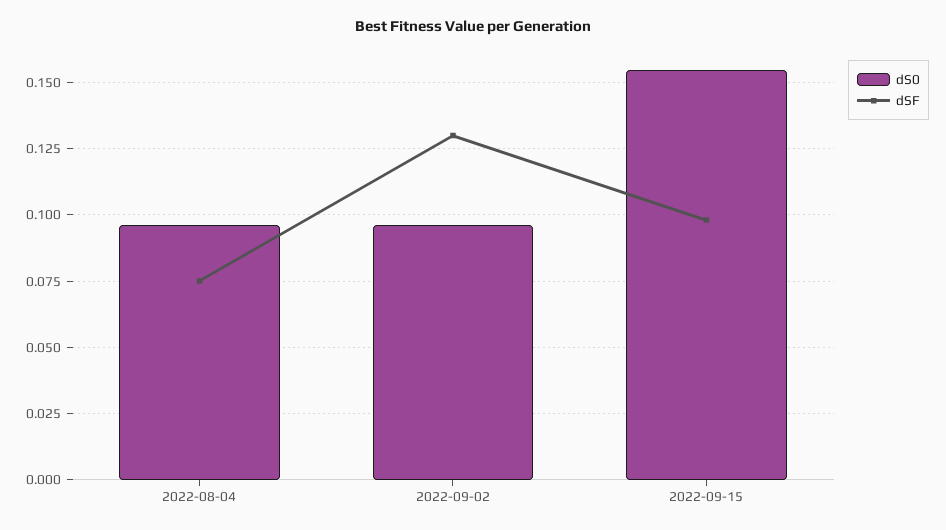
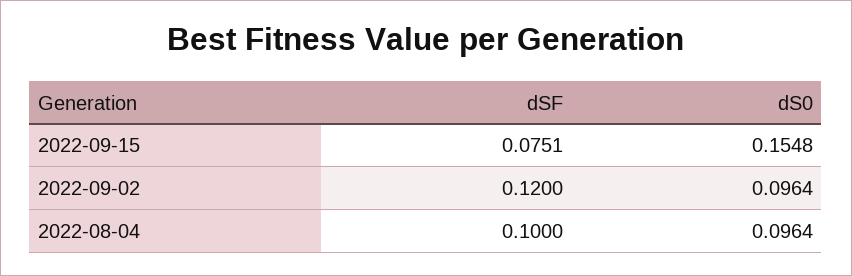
dSF, 2022-08-04: 0.075 -> 0.1
dSF, 2022-09-02: 0.13 -> 0.12
dSF, 2022-09-15: 0.0975 -> 0.0751

